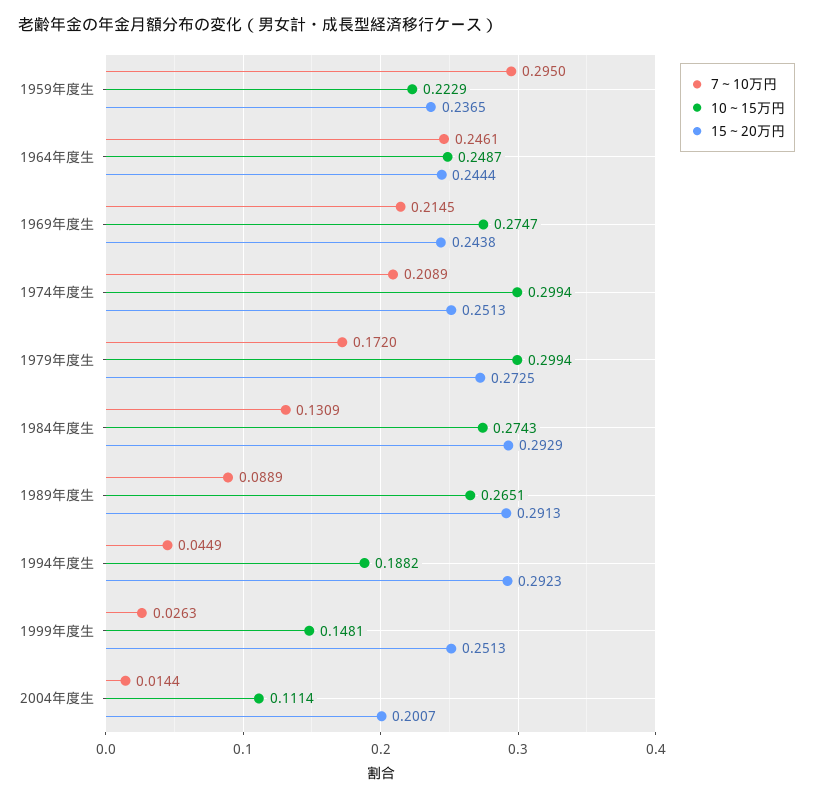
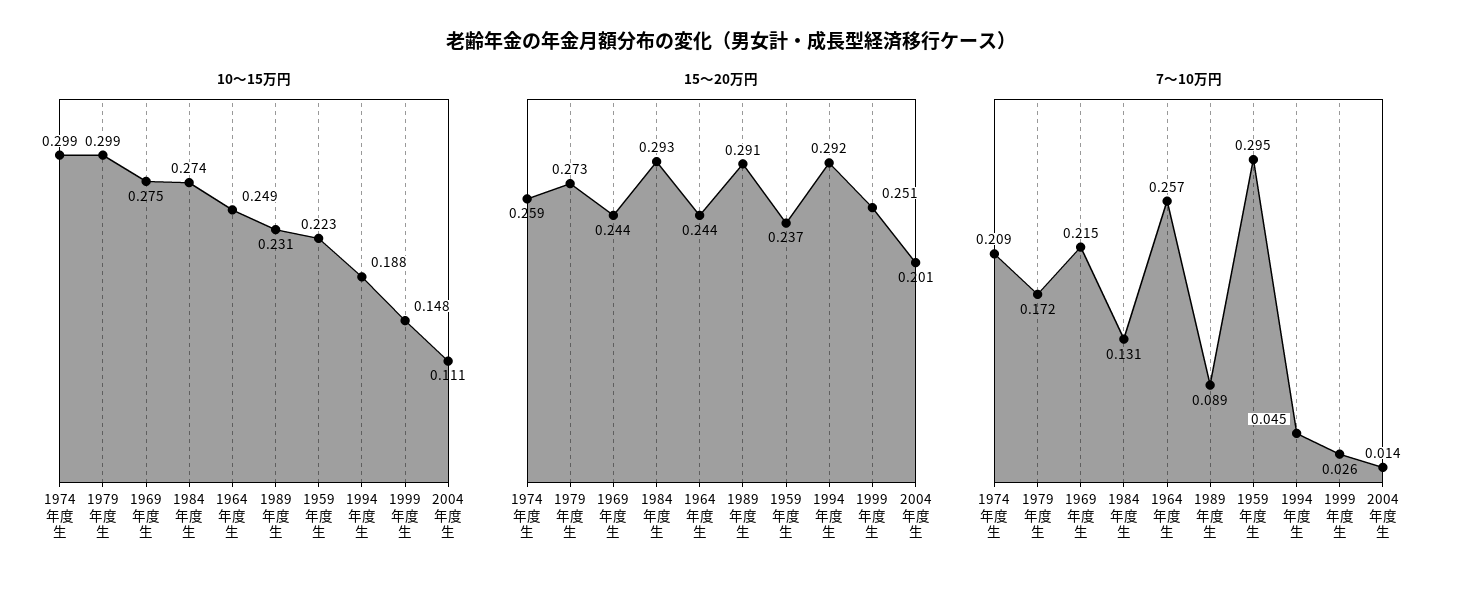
7～10万円, 1964年度生: 0.2461 -> 0.257
15～20万円, 1974年度生: 0.2513 -> 0.259
10～15万円, 1989年度生: 0.2651 -> 0.231

